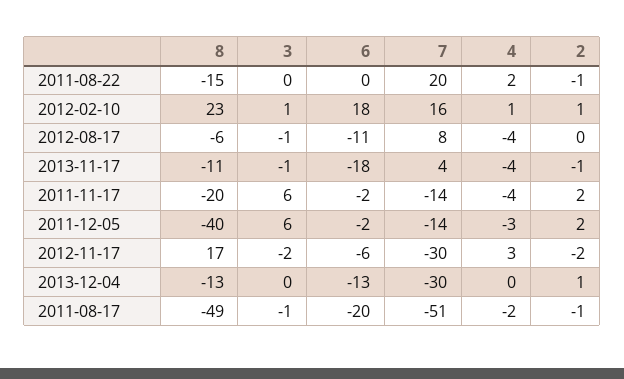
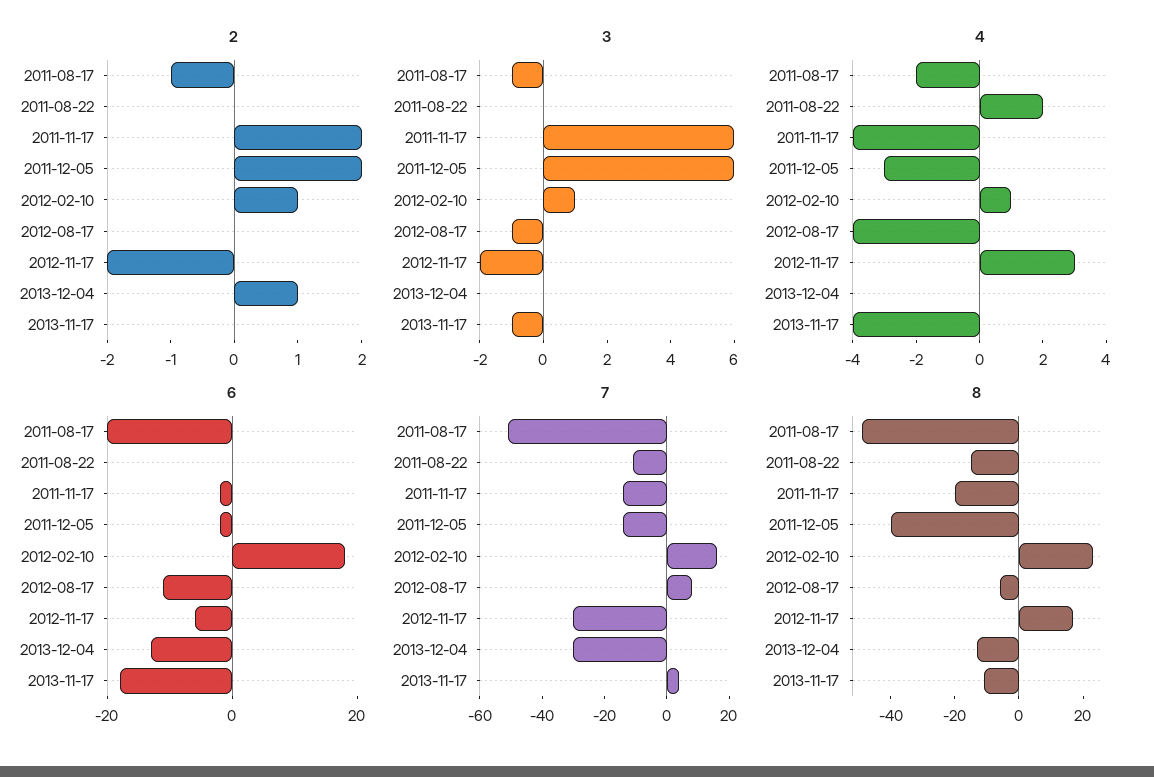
7, 2011-08-22: 20 -> -10
2, 2011-08-22: -1 -> 0
2, 2013-11-17: -1 -> 0

